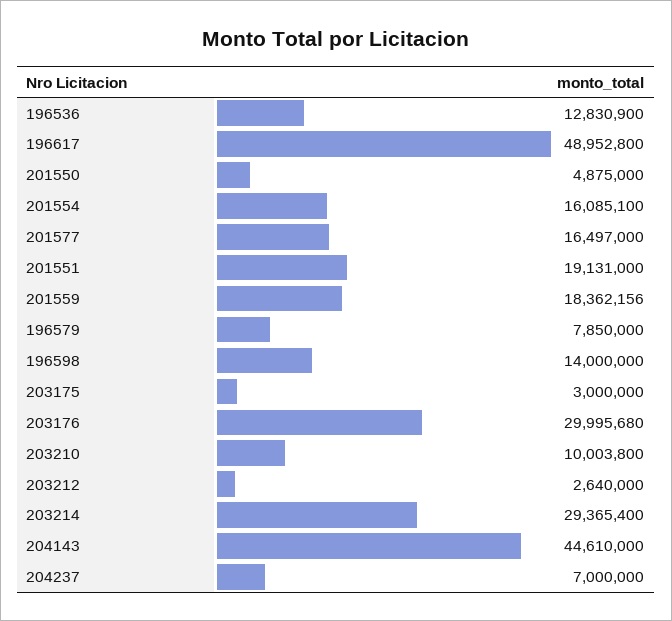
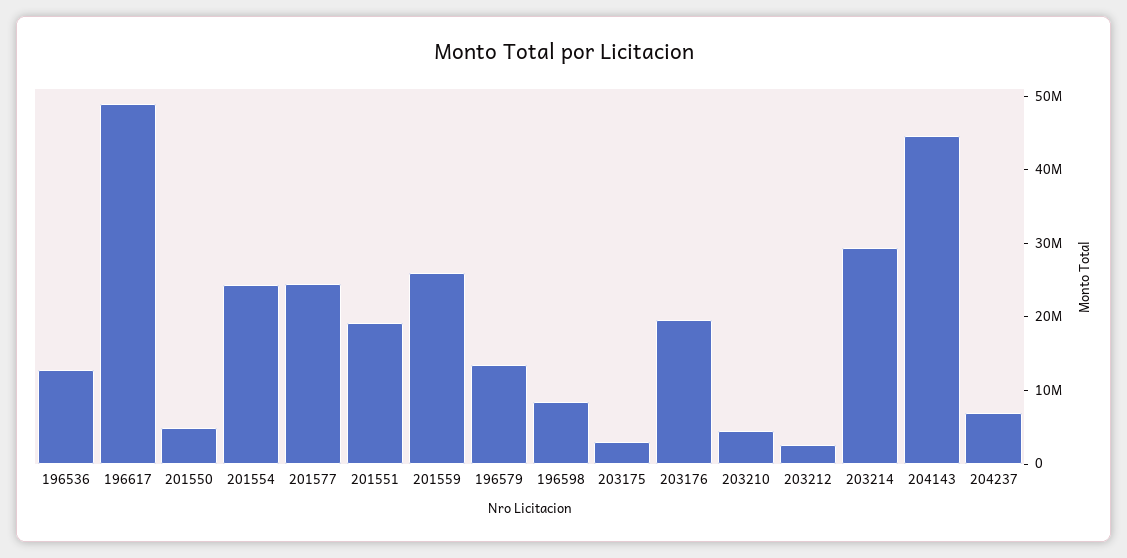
201554: 16085100 -> 24000000
201577: 16497000 -> 24000000
201559: 18362156 -> 26000000
196579: 7850000 -> 14000000
196598: 14000000 -> 8000000
203176: 29995680 -> 20000000
203210: 10003800 -> 4000000

